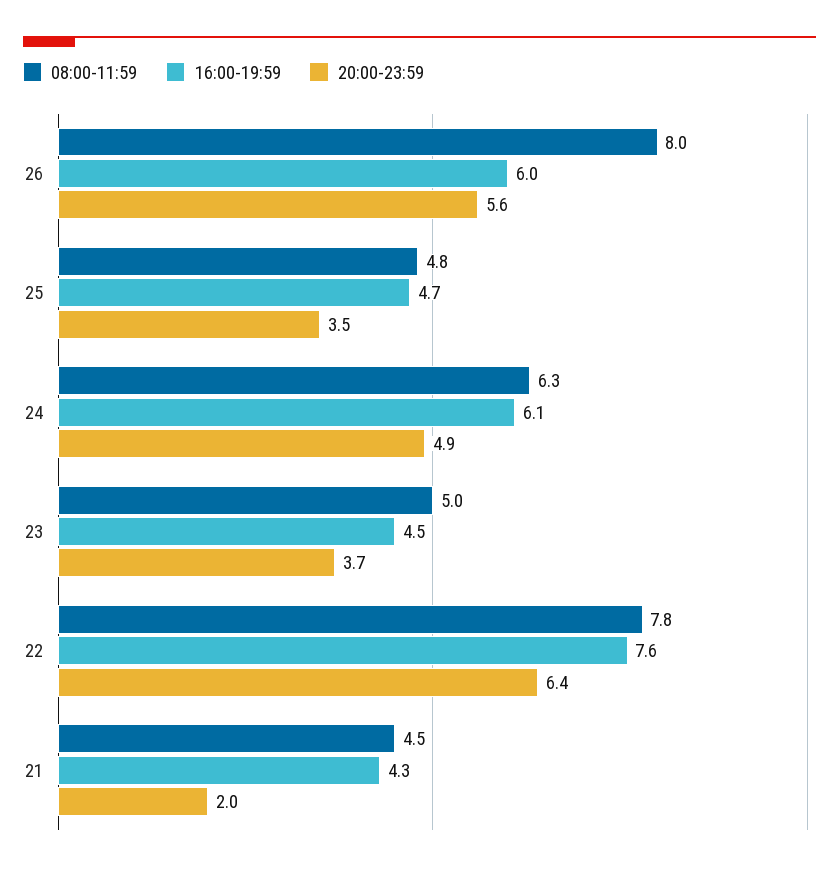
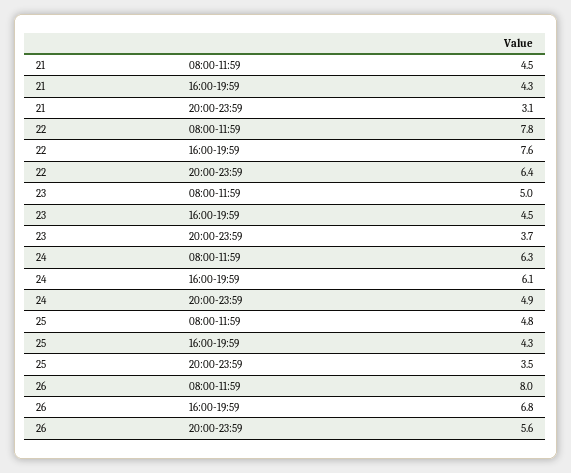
16:00-19:59, 26: 6 -> 6.8
16:00-19:59, 25: 4.7 -> 4.3
20:00-23:59, 21: 2 -> 3.1

